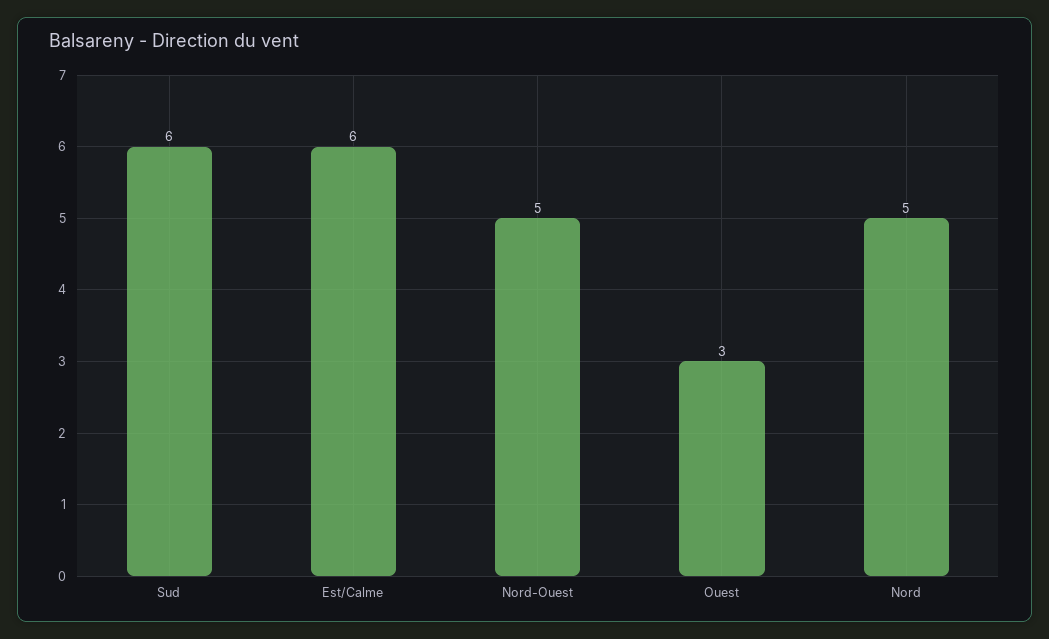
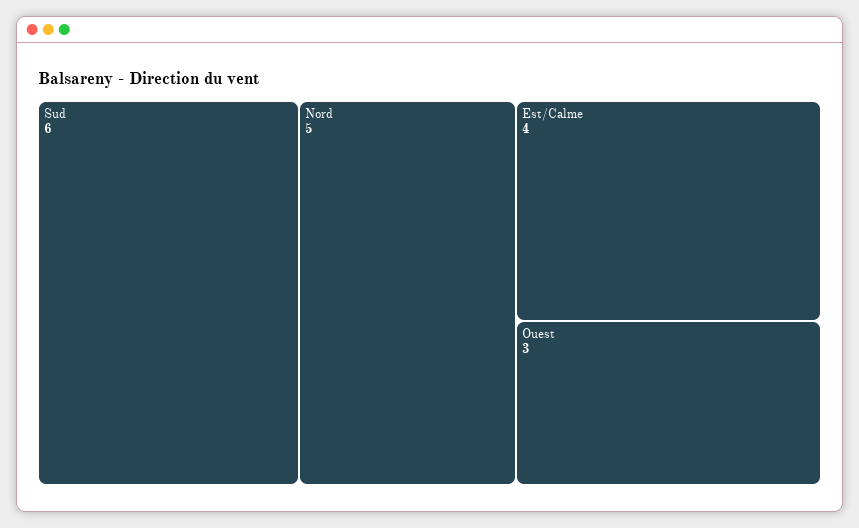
Est/Calme: 6 -> 4
Nord-Ouest: 5 -> none

